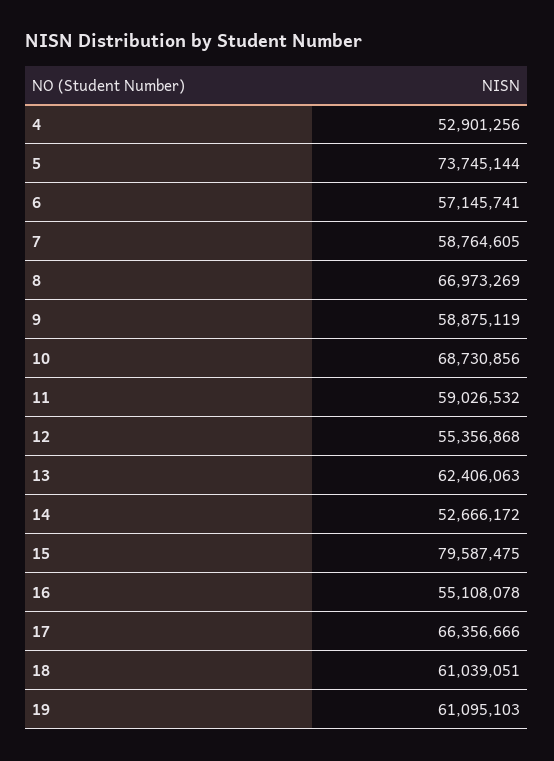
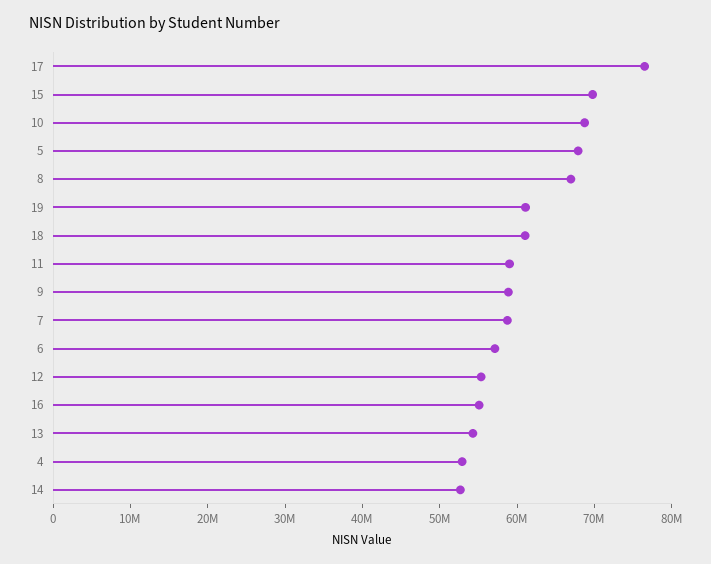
5: 73745144 -> 68000000
13: 62406063 -> 54000000
15: 79587475 -> 70000000
17: 66356666 -> 76000000

